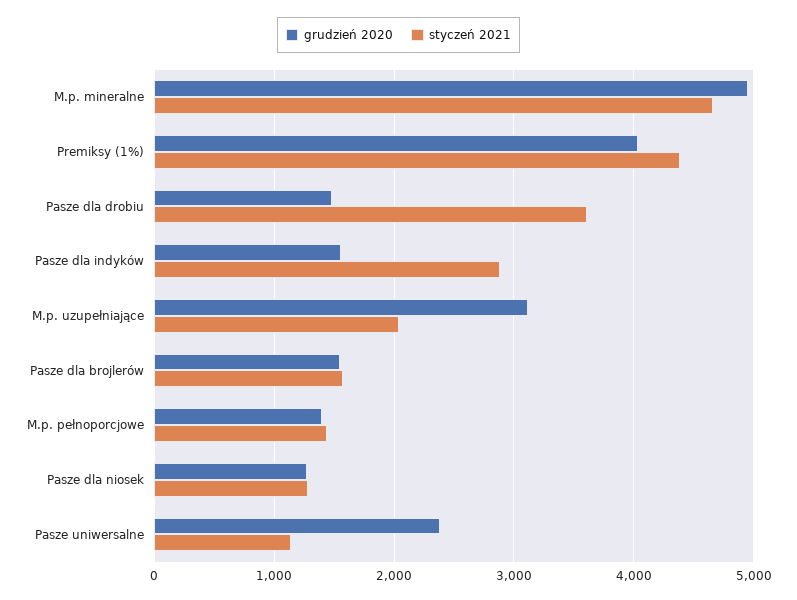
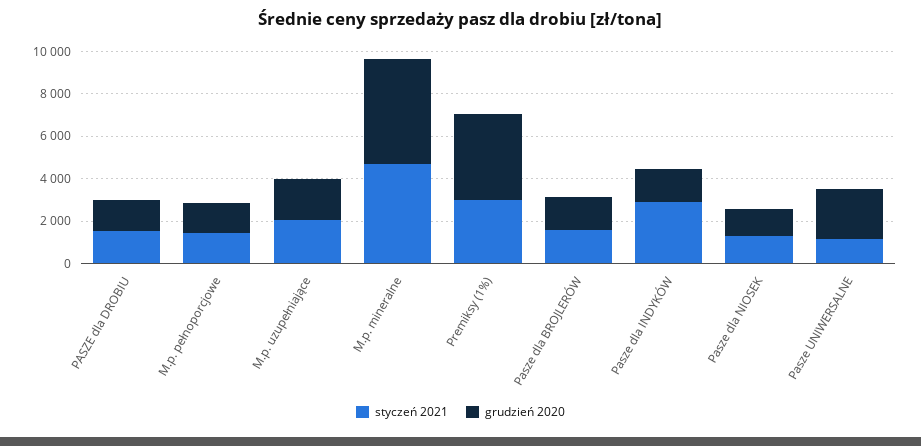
styczeń 2021, Premiksy (1%): 4400 -> 3000
styczeń 2021, Pasze dla drobiu: 3600 -> 1500
grudzień 2020, M.p. uzupełniające: 3100 -> 2000

